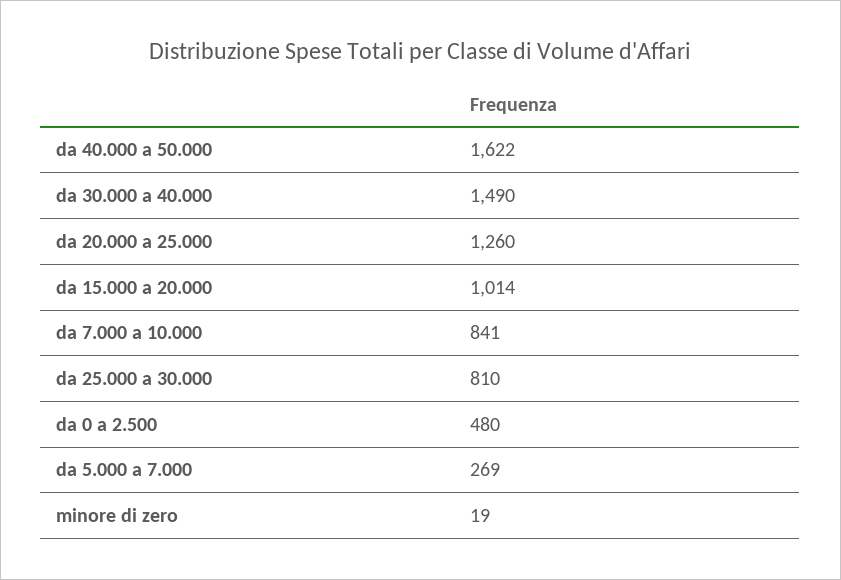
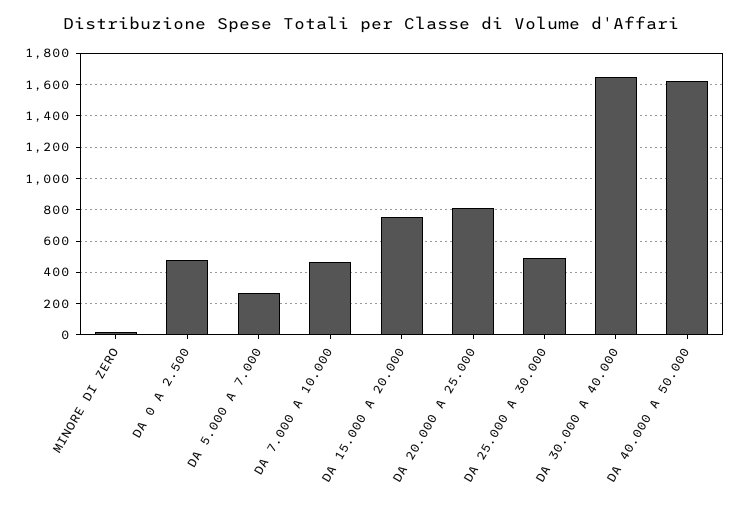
da 30.000 a 40.000: 1490 -> 1650
da 20.000 a 25.000: 1260 -> 800
da 15.000 a 20.000: 1014 -> 750
da 7.000 a 10.000: 841 -> 450
da 25.000 a 30.000: 810 -> 500

